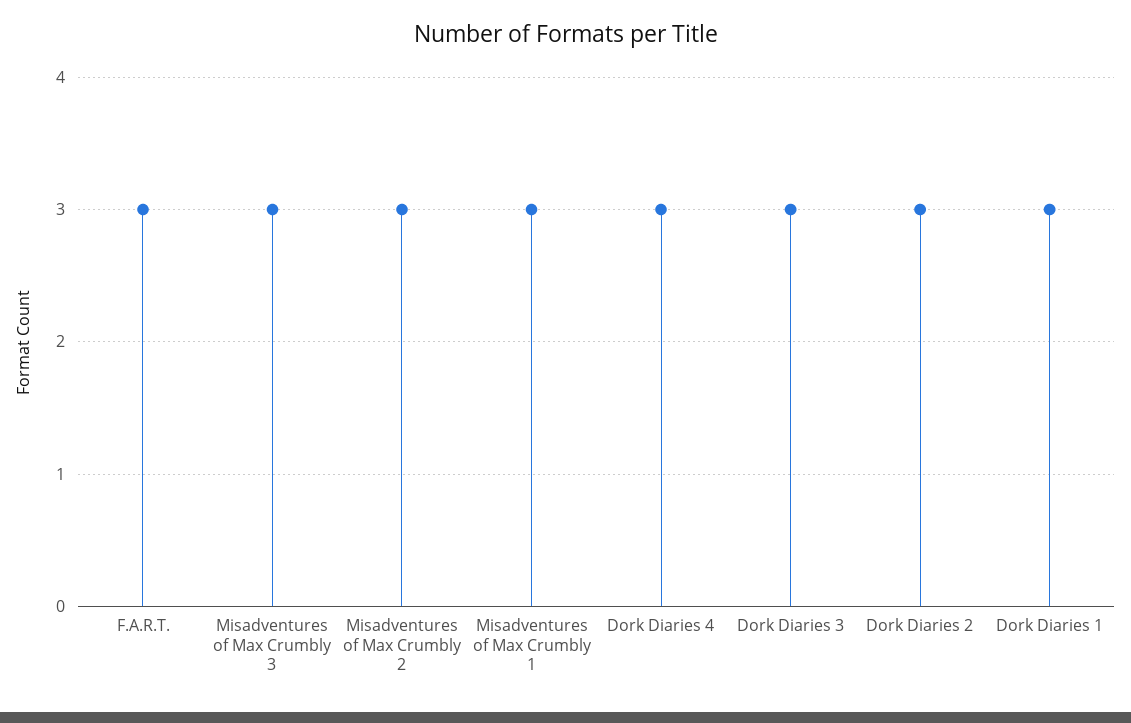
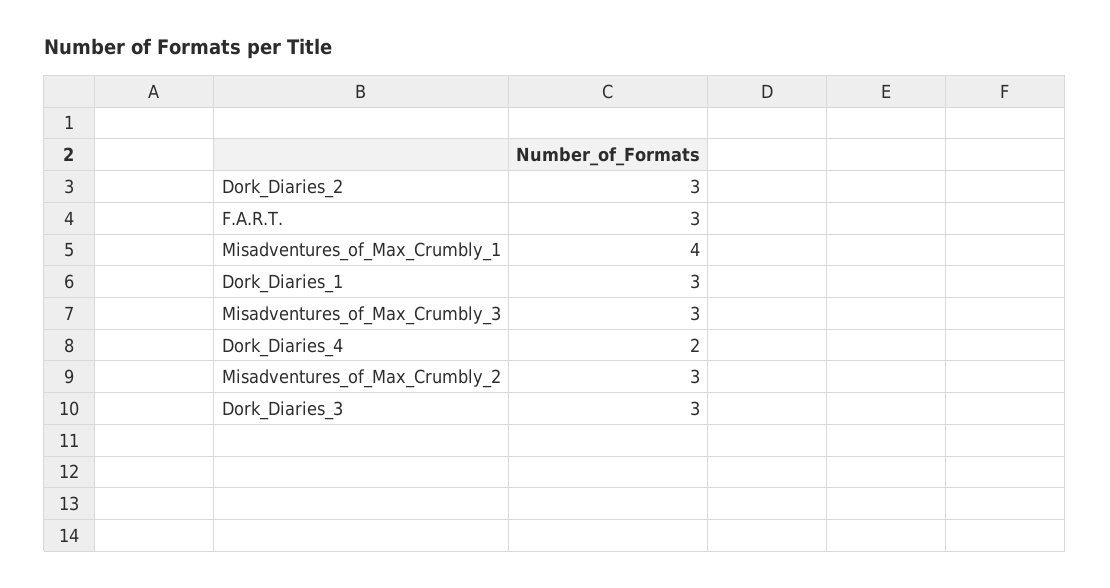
Misadventures of Max Crumbly 1: 3 -> 4
Dork Diaries 4: 3 -> 2

